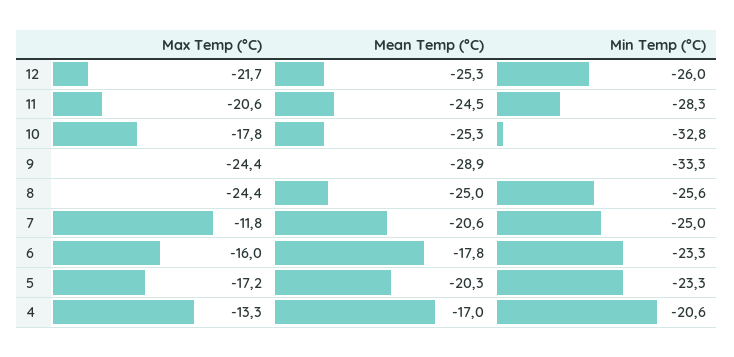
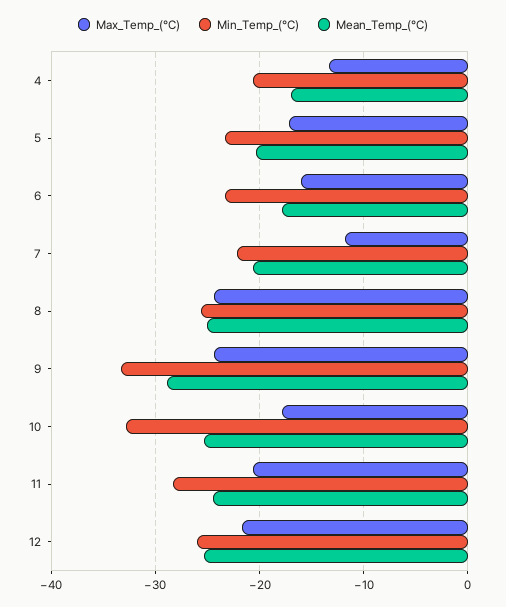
Min Temp (°C), 7: -25 -> -22

